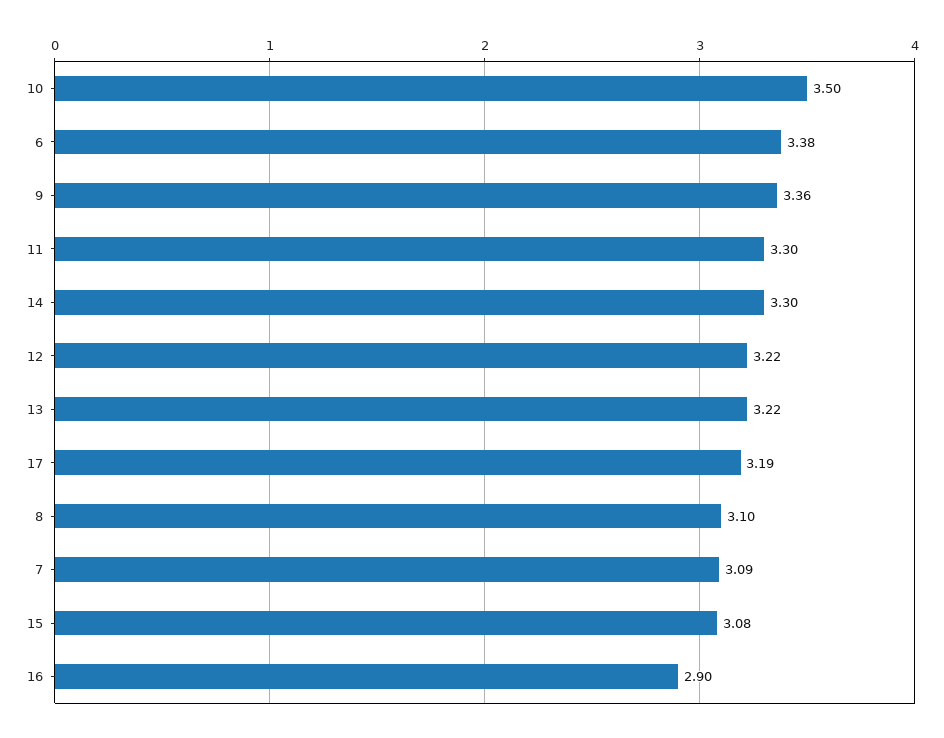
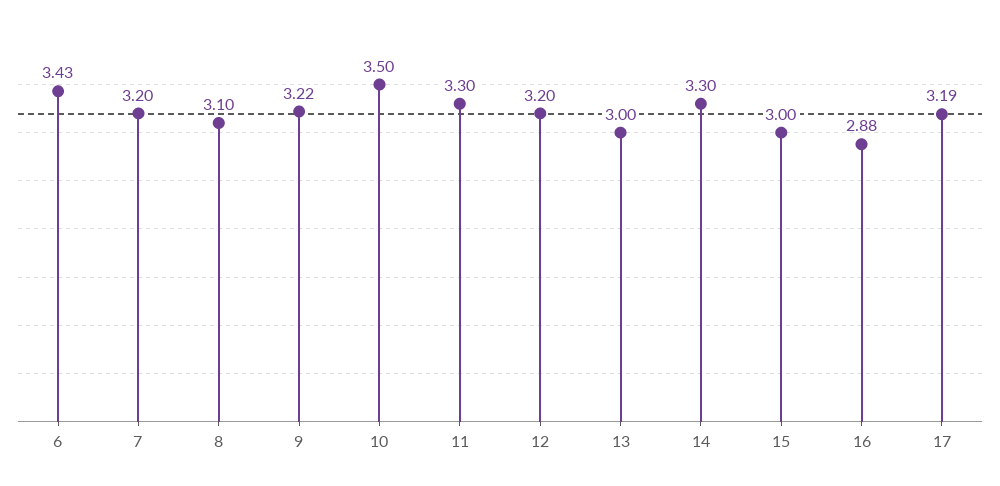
6: 3.38 -> 3.43
9: 3.36 -> 3.22
12: 3.22 -> 3.2
13: 3.22 -> 3
7: 3.09 -> 3.2
15: 3.08 -> 3
16: 2.9 -> 2.88

